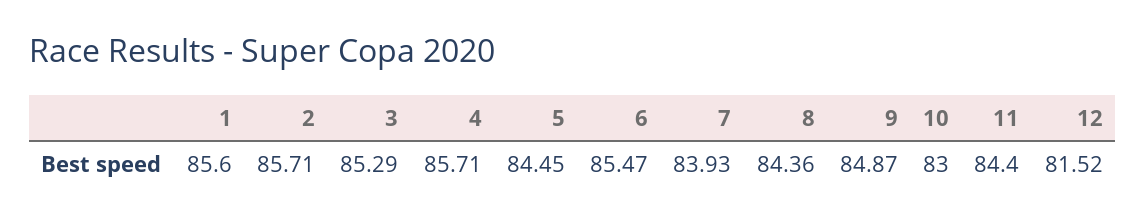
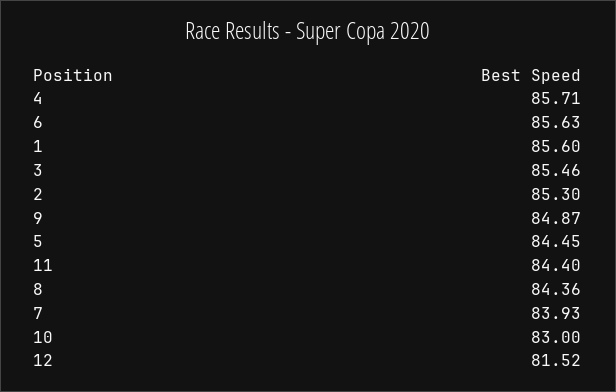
2: 85.71 -> 85.3
3: 85.29 -> 85.46
6: 85.47 -> 85.63

